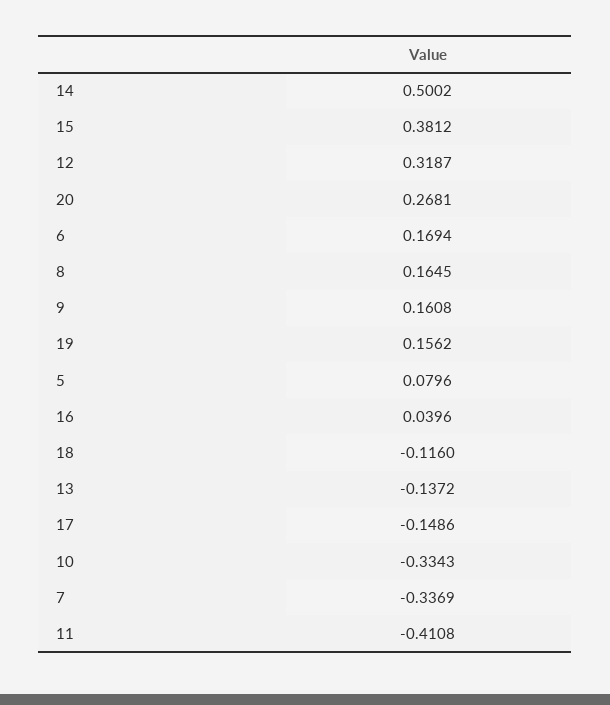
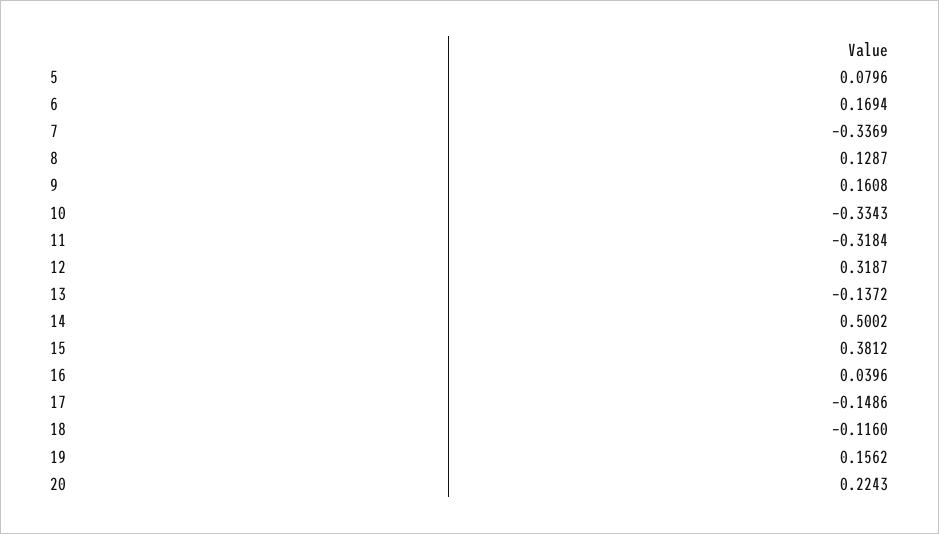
20: 0.2681 -> 0.2243
8: 0.1645 -> 0.1287
11: -0.4108 -> -0.3184

